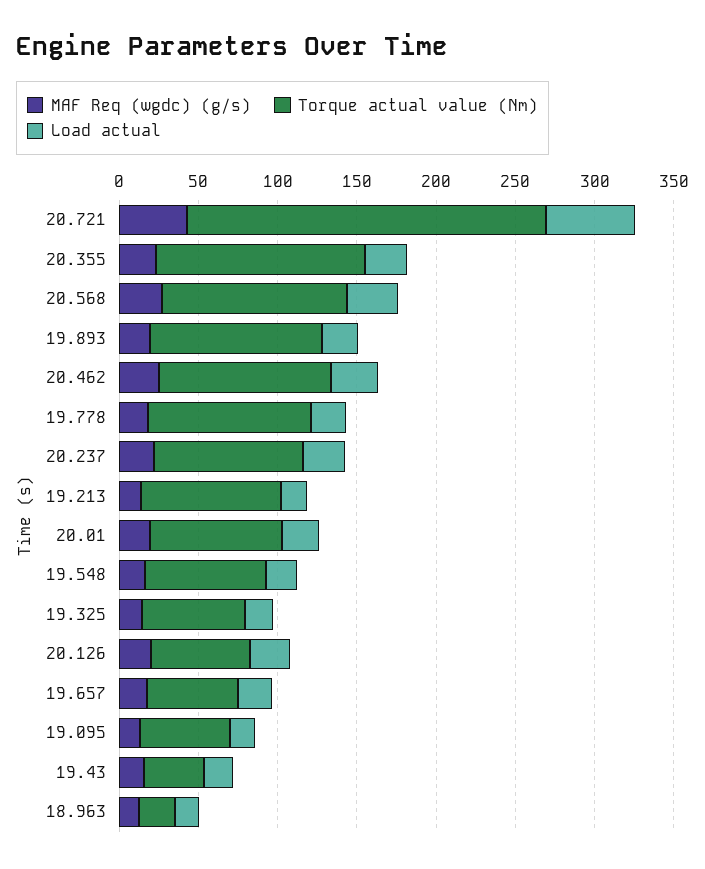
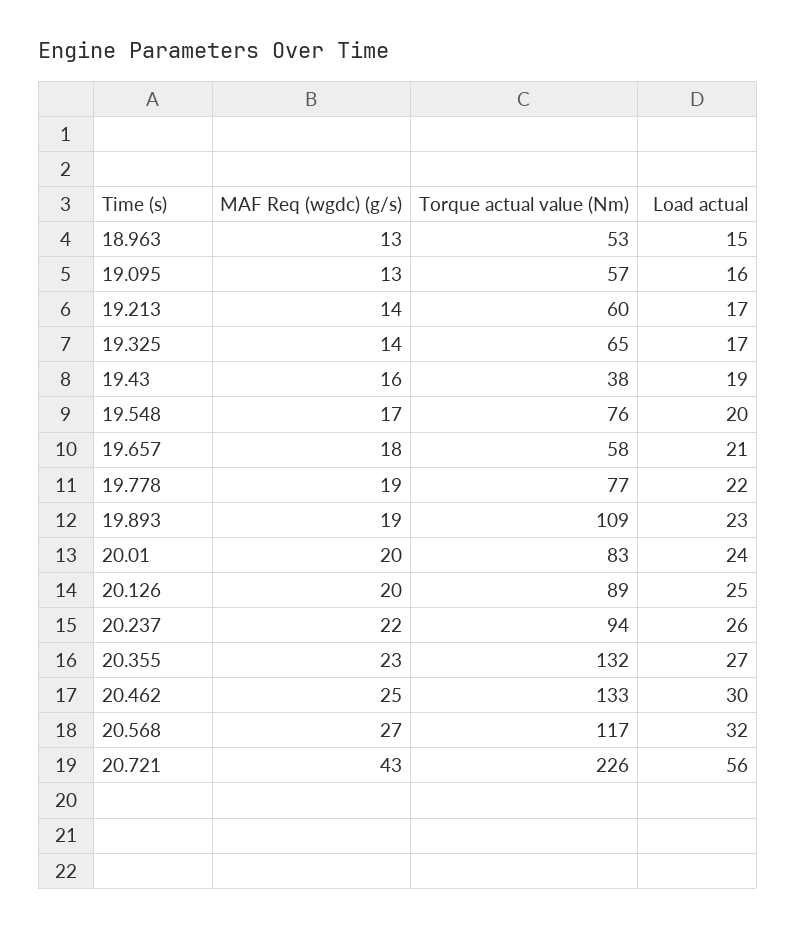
Torque actual value (Nm), 20.462: 110 -> 133
Torque actual value (Nm), 19.778: 100 -> 77
Torque actual value (Nm), 19.213: 90 -> 60
Torque actual value (Nm), 20.126: 60 -> 89
Torque actual value (Nm), 18.963: 20 -> 53

